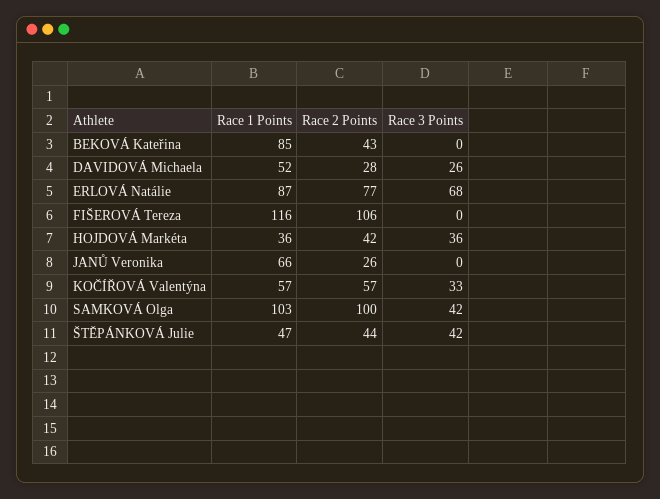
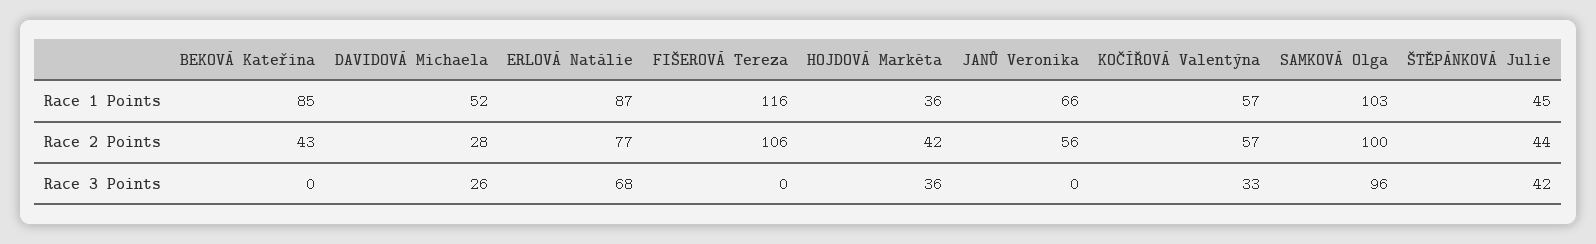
Race 2 Points, JANŮ Veronika: 26 -> 56
Race 3 Points, SAMKOVÁ Olga: 42 -> 96
Race 1 Points, ŠTĚPÁNKOVÁ Julie: 47 -> 45

